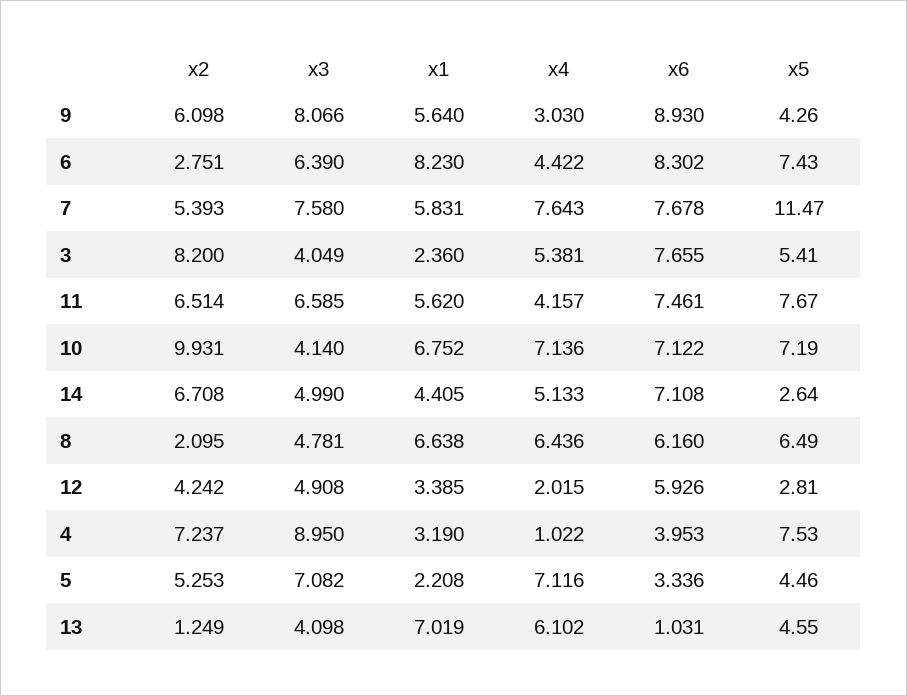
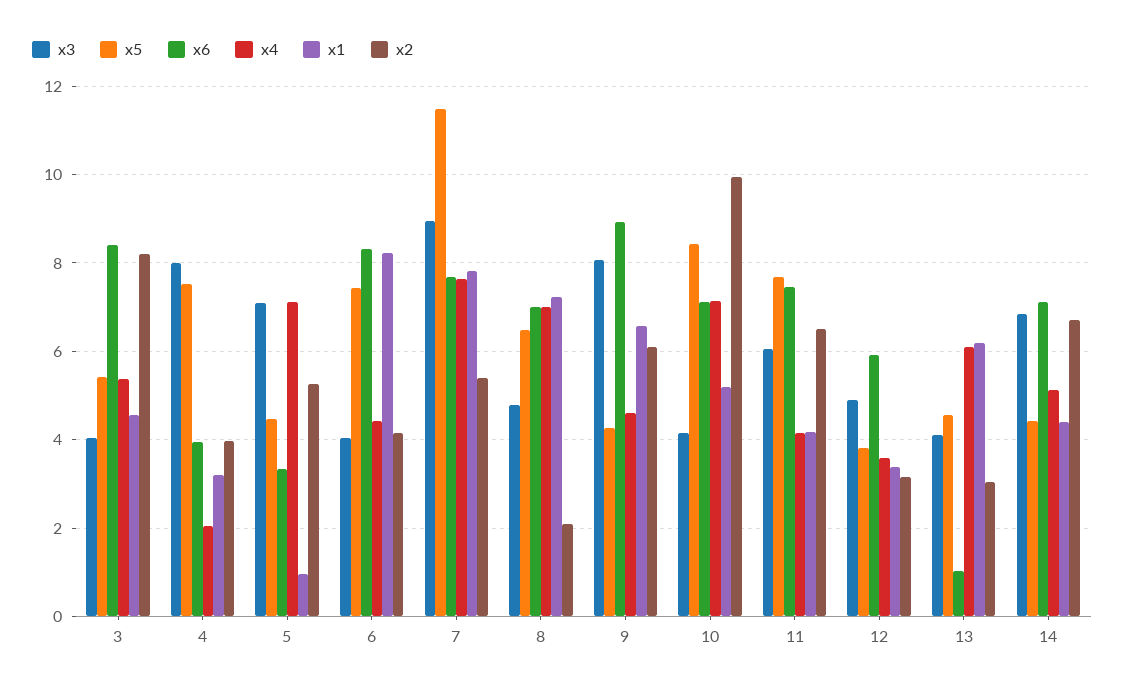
x1, 9: 5.64 -> 6.6
x4, 9: 3.03 -> 4.6
x2, 6: 2.751 -> 4.2
x3, 6: 6.39 -> 4
x3, 7: 7.58 -> 9
x1, 7: 5.831 -> 7.8
x1, 3: 2.36 -> 4.6
x6, 3: 7.655 -> 8.4
x3, 11: 6.585 -> 6
x1, 11: 5.62 -> 4.2
x1, 10: 6.752 -> 5.2
x5, 10: 7.19 -> 8.4
x3, 14: 4.99 -> 6.8
x5, 14: 2.64 -> 4.4
x1, 8: 6.638 -> 7.2
x4, 8: 6.436 -> 7
x6, 8: 6.16 -> 7
x2, 12: 4.242 -> 3.2
x4, 12: 2.015 -> 3.6
x5, 12: 2.81 -> 3.8
x2, 4: 7.237 -> 4
x3, 4: 8.95 -> 8
x4, 4: 1.022 -> 2
x1, 5: 2.208 -> 1
x2, 13: 1.249 -> 3
x1, 13: 7.019 -> 6.2

